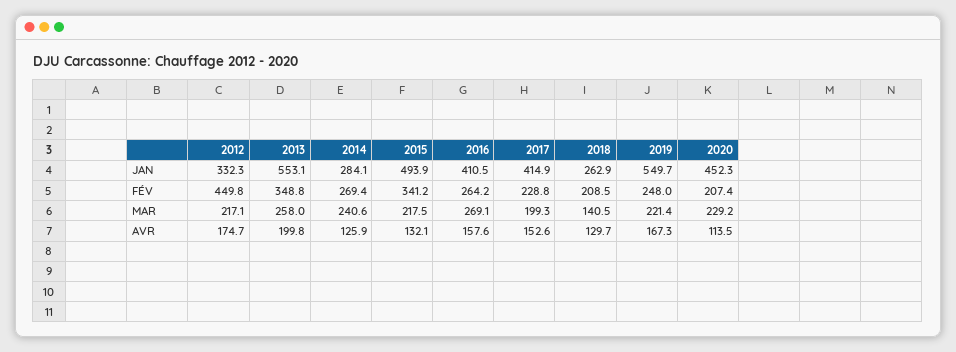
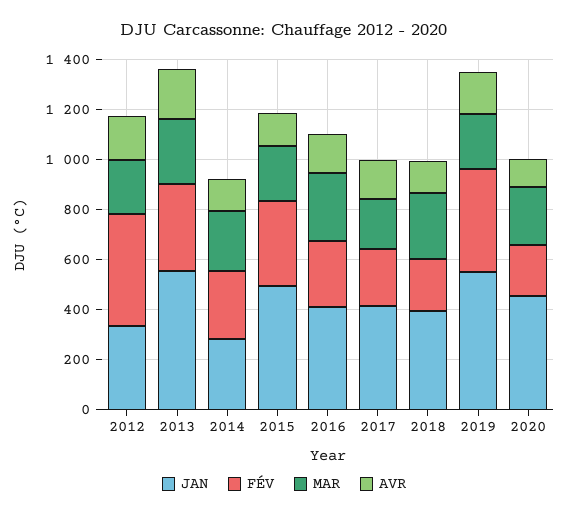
JAN, 2018: 262.9 -> 400
FÉV, 2019: 248 -> 400
MAR, 2018: 140.5 -> 250

